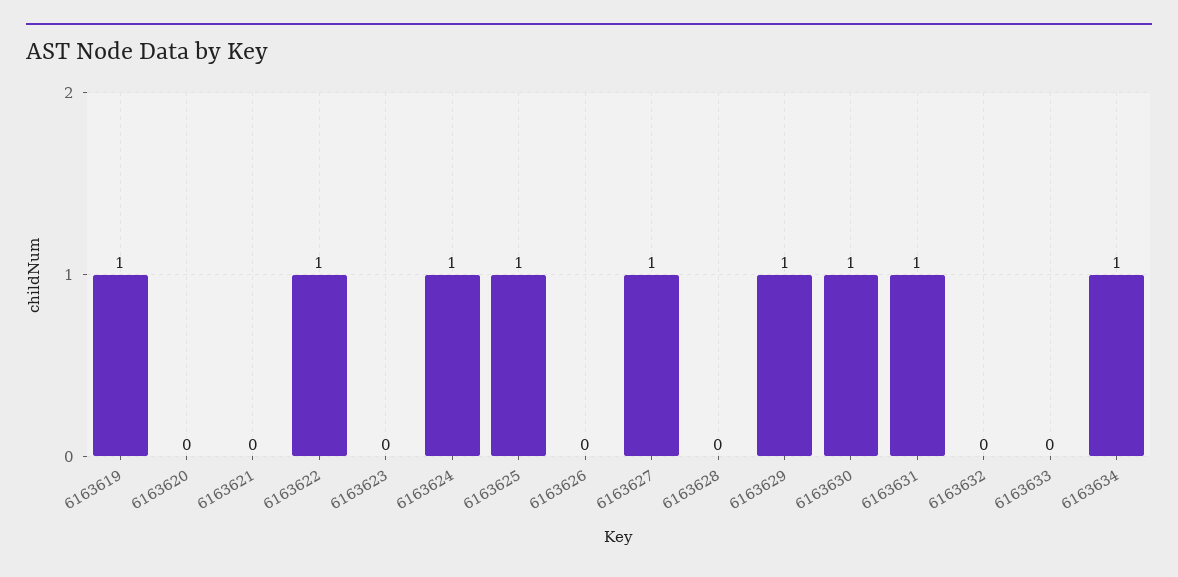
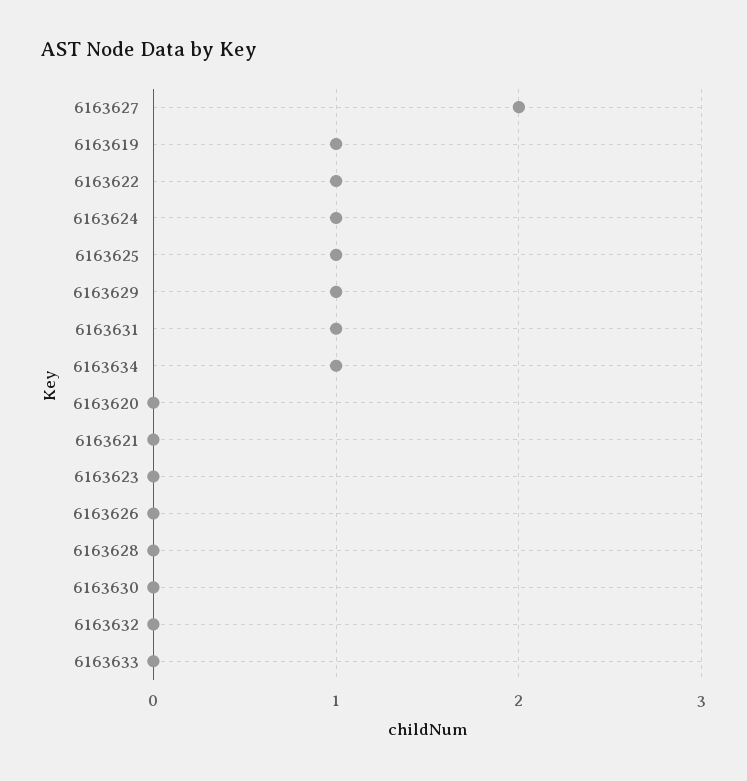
6163627: 1 -> 2
6163630: 1 -> 0

